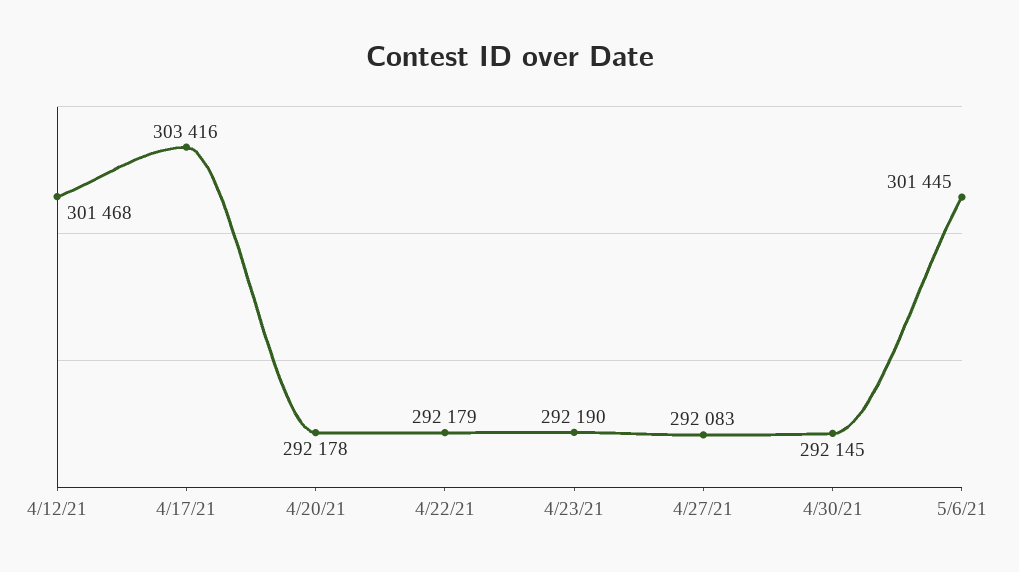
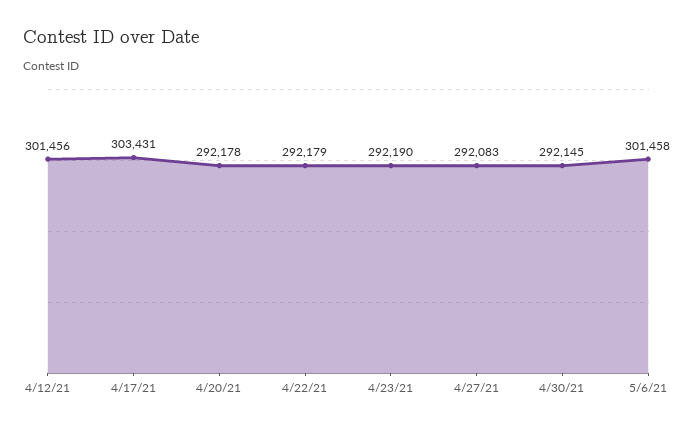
4/12/21: 301468 -> 301456
4/17/21: 303416 -> 303431
5/6/21: 301445 -> 301458

